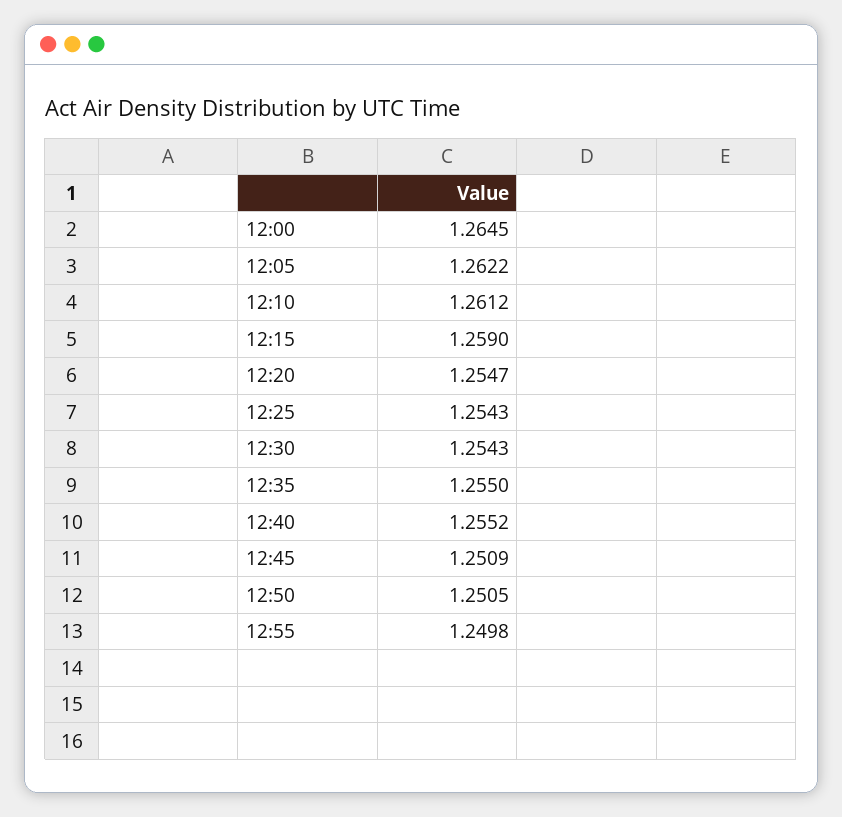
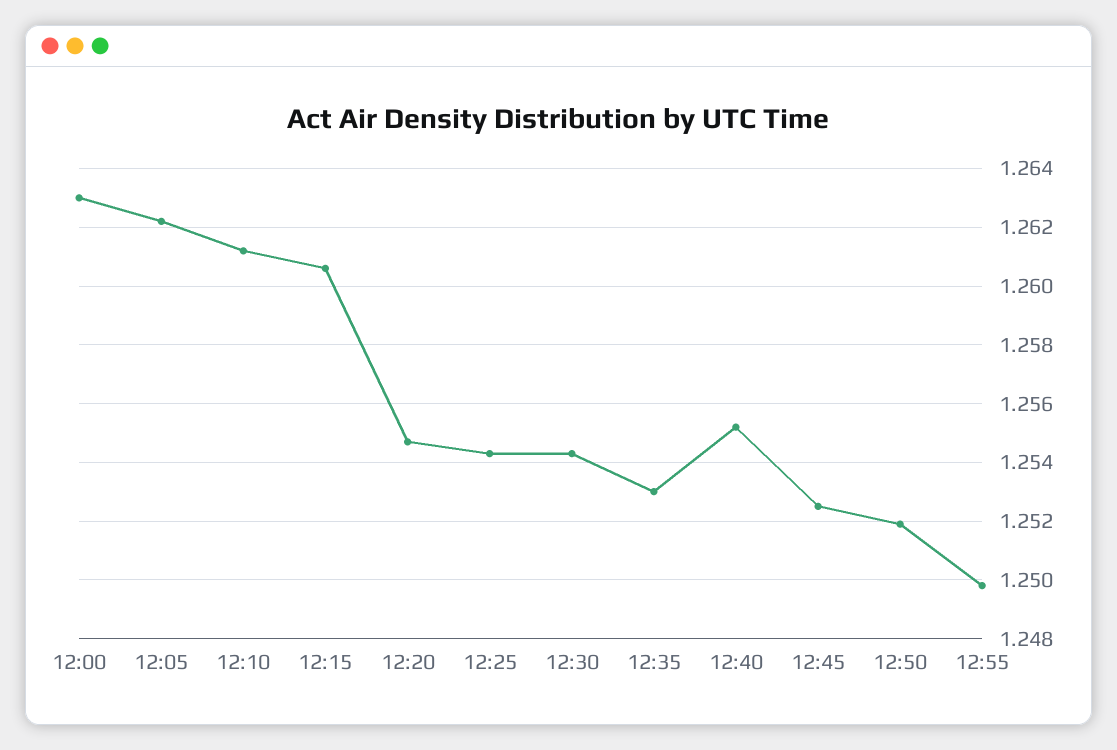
12:00: 1.2645 -> 1.263
12:15: 1.259 -> 1.2605
12:35: 1.255 -> 1.253
12:45: 1.2509 -> 1.2525
12:50: 1.2505 -> 1.252

